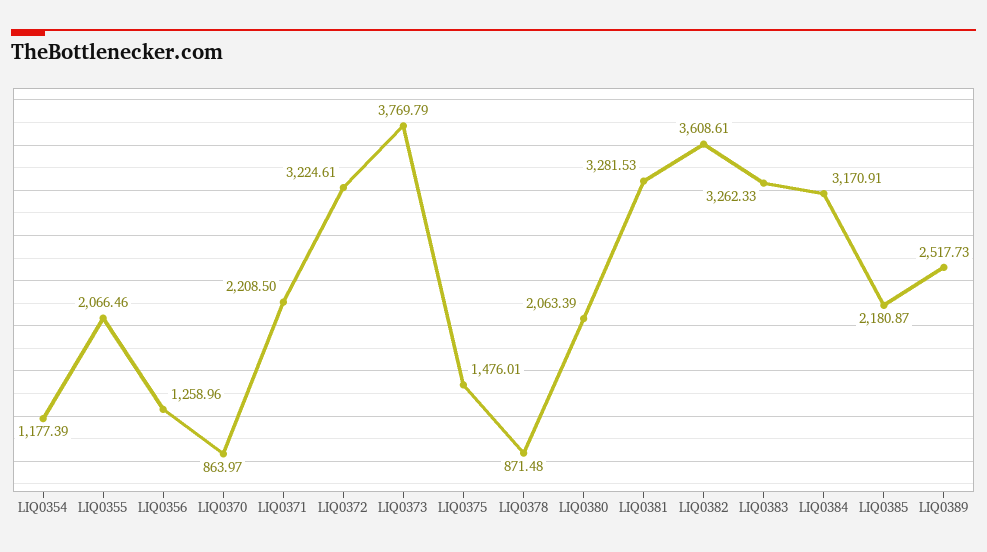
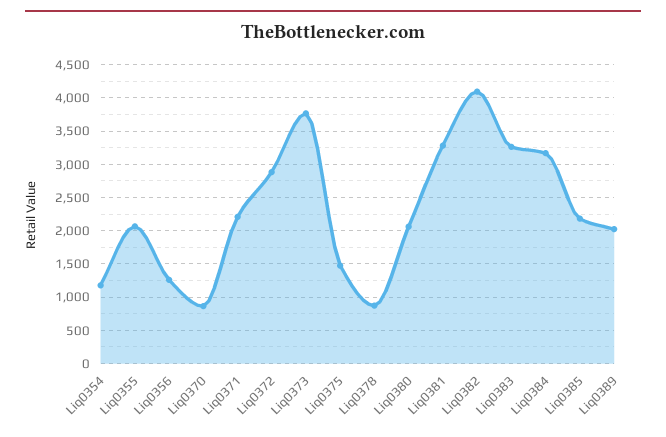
LIQ0372: 3224.61 -> 2900
LIQ0382: 3608.61 -> 4100
LIQ0389: 2517.73 -> 2000

